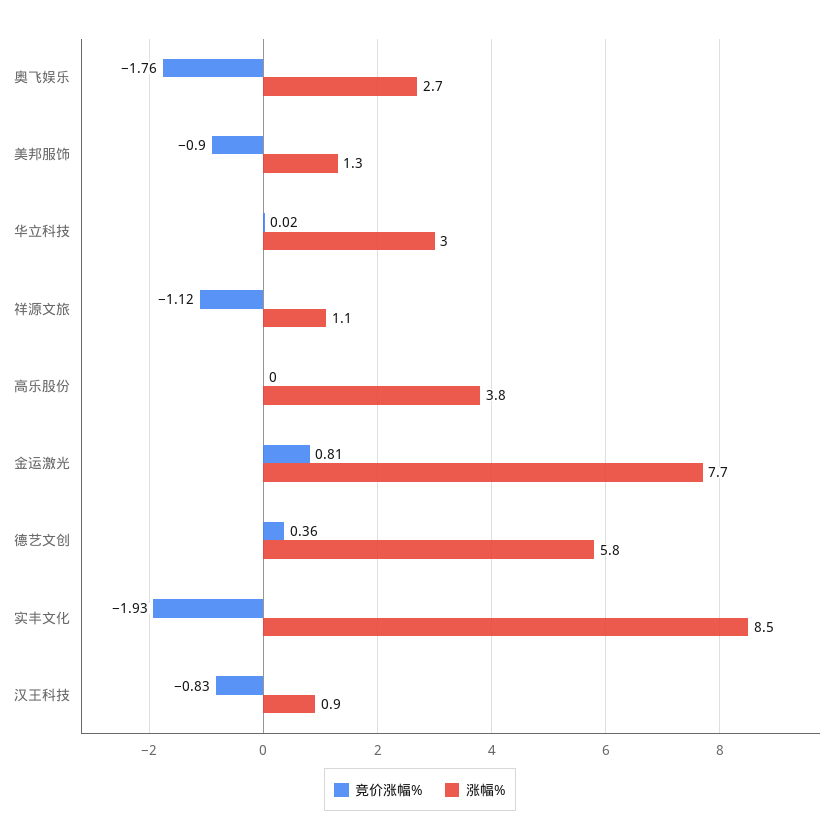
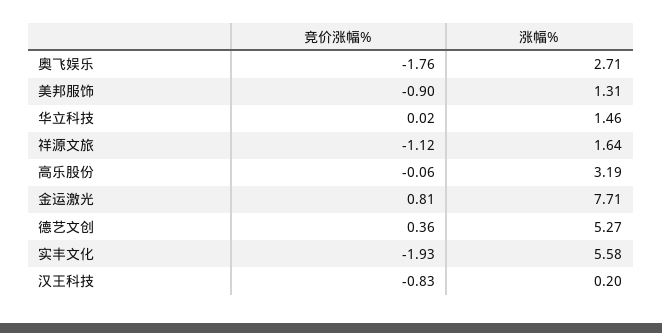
涨幅%, 华立科技: 3 -> 1.46
涨幅%, 祥源文旅: 1.1 -> 1.64
竞价涨幅%, 高乐股份: 0 -> -0.06
涨幅%, 高乐股份: 3.8 -> 3.19
涨幅%, 德艺文创: 5.8 -> 5.27
涨幅%, 实丰文化: 8.5 -> 5.58
涨幅%, 汉王科技: 0.9 -> 0.2

